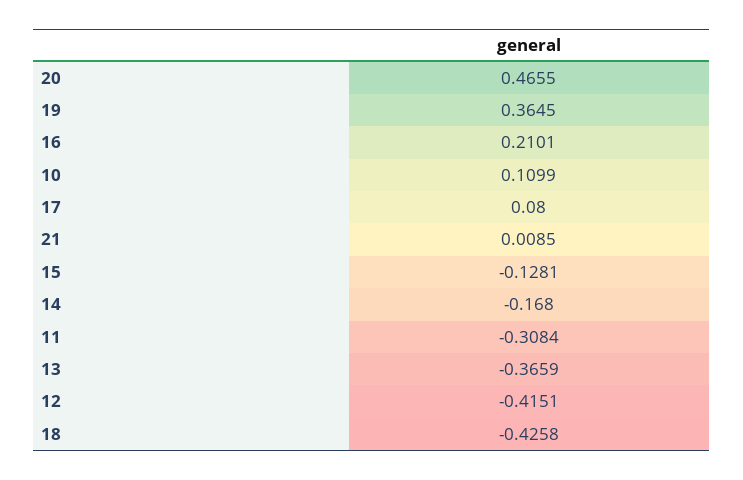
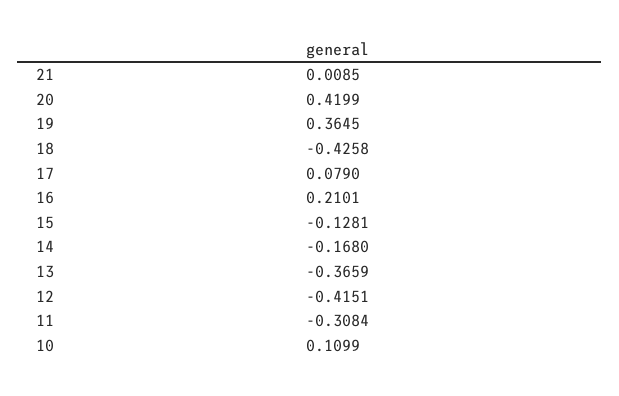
20: 0.4655 -> 0.4199
17: 0.08 -> 0.079

